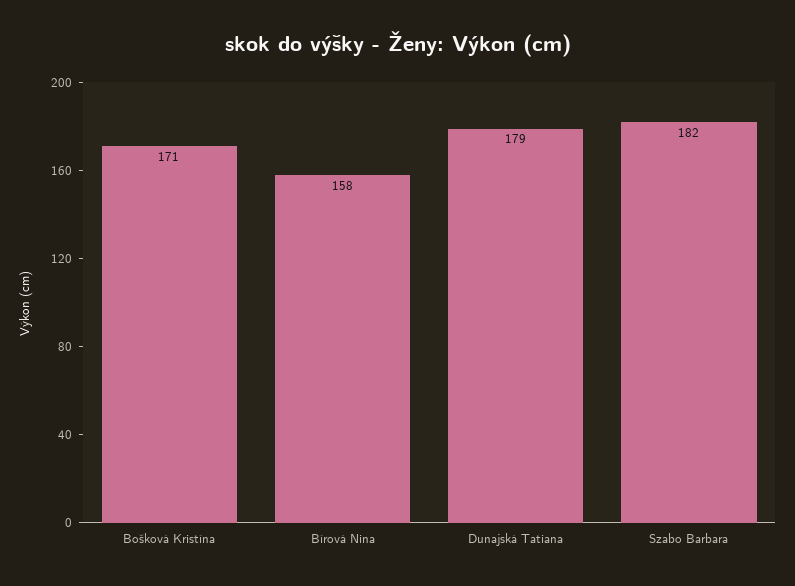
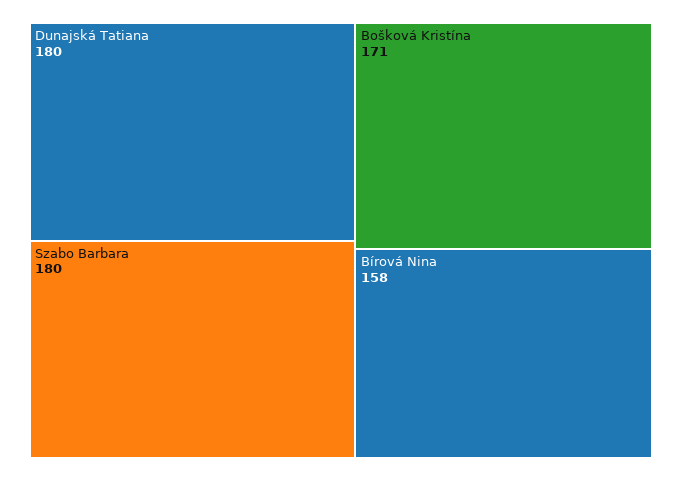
Dunajská Tatiana: 179 -> 180
Szabo Barbara: 182 -> 180

